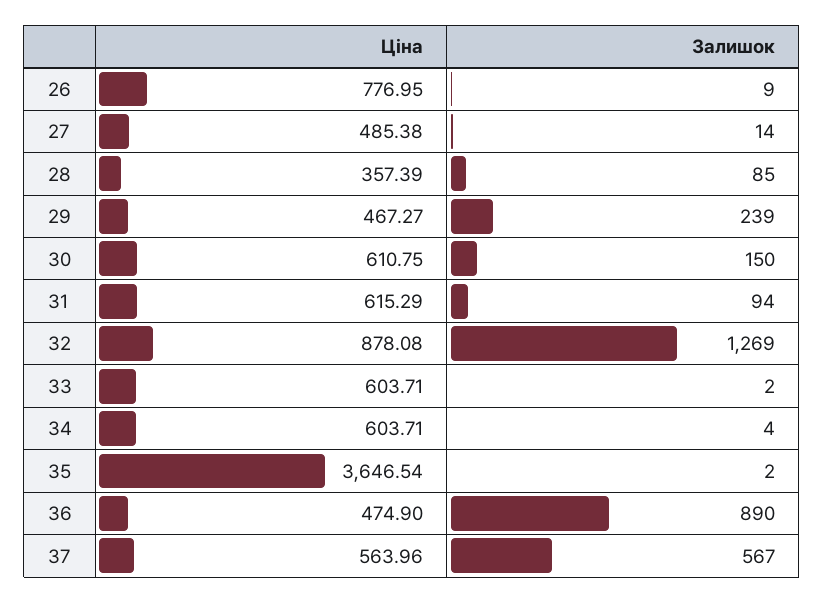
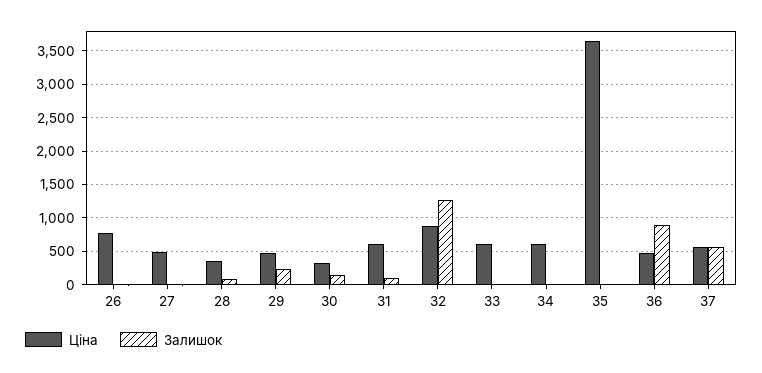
Ціна, 30: 610.75 -> 300

